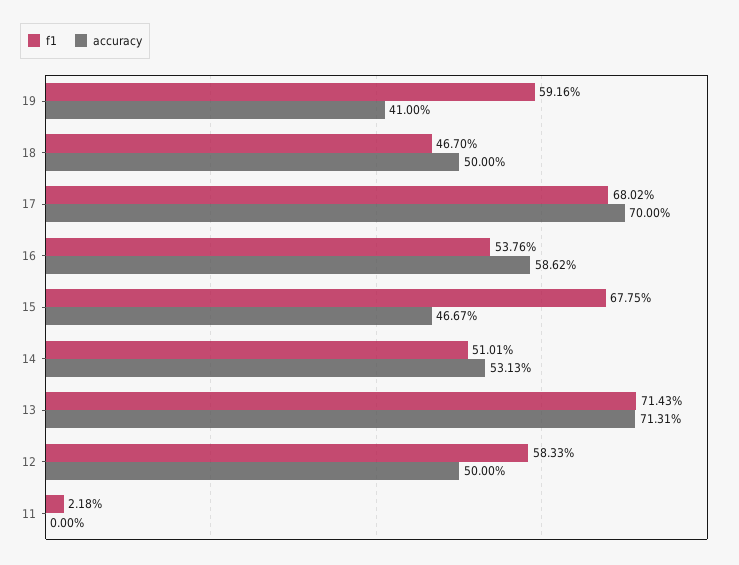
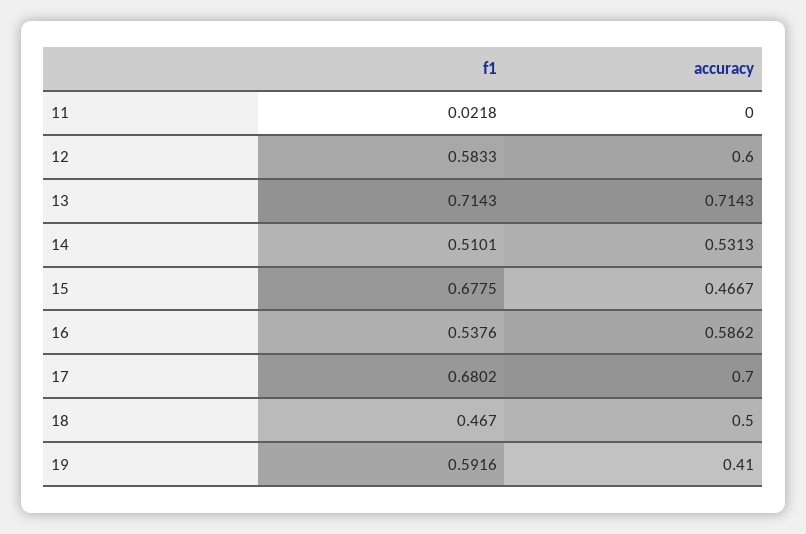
accuracy, 13: 0.7131 -> 0.7143
accuracy, 12: 0.5 -> 0.6

